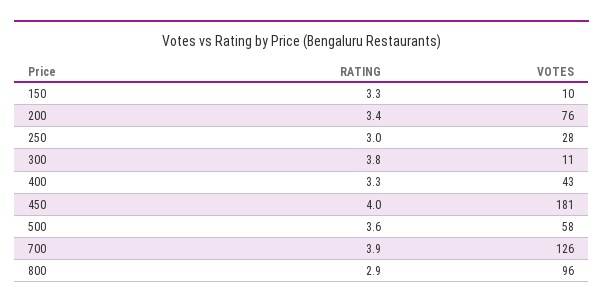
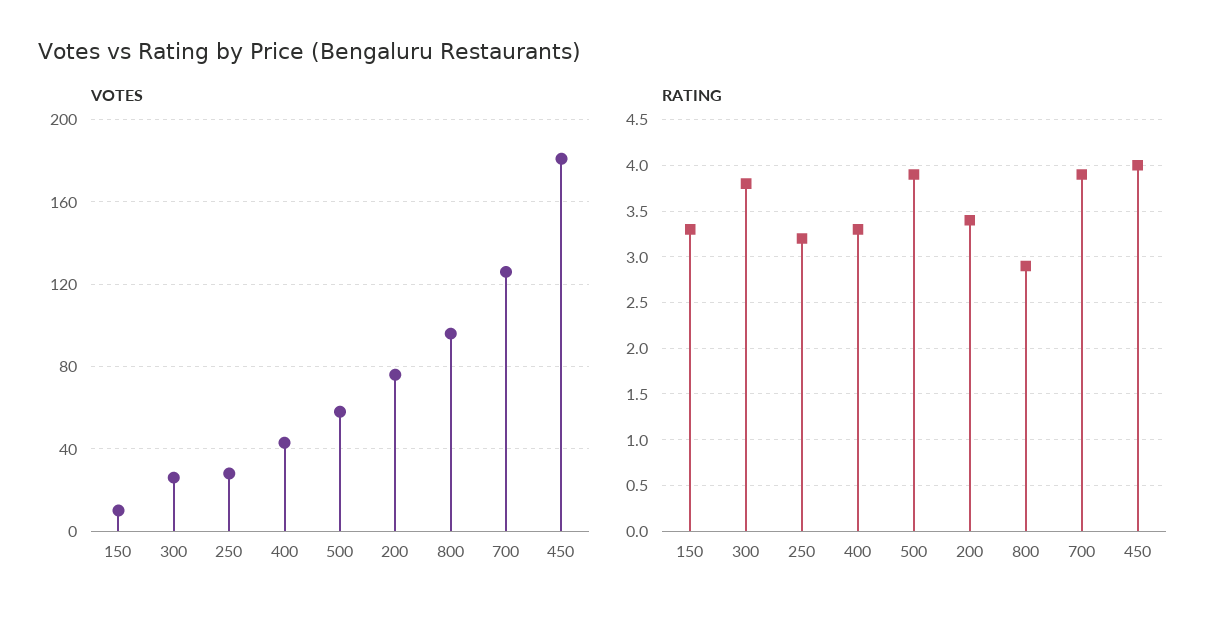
RATING, 250: 3 -> 3.2
VOTES, 300: 11 -> 25
RATING, 500: 3.6 -> 3.9

